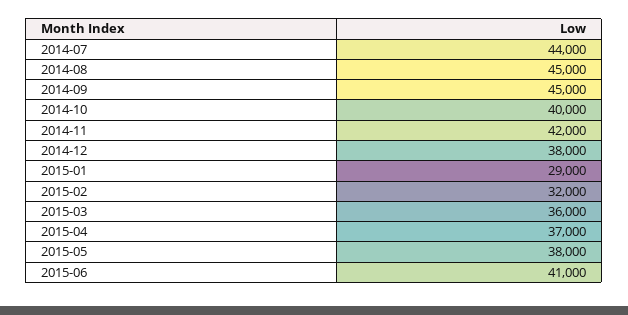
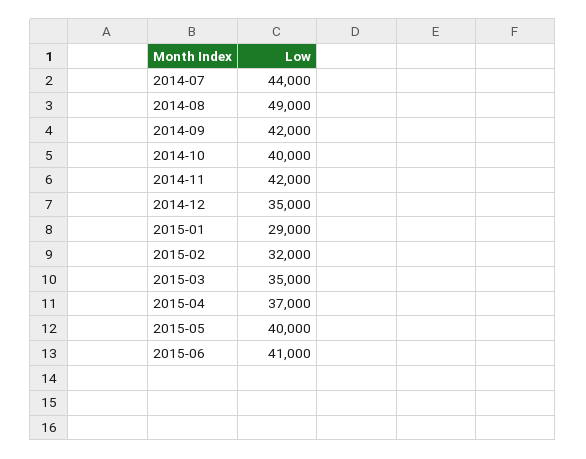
2014-08: 45000 -> 49000
2014-09: 45000 -> 42000
2014-12: 38000 -> 35000
2015-03: 36000 -> 35000
2015-05: 38000 -> 40000

